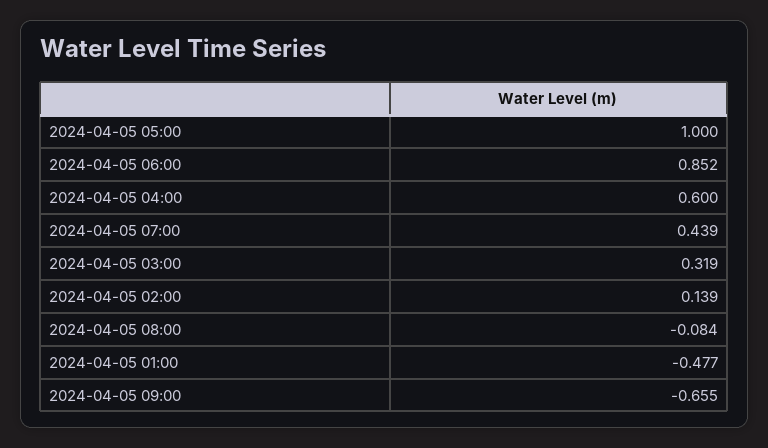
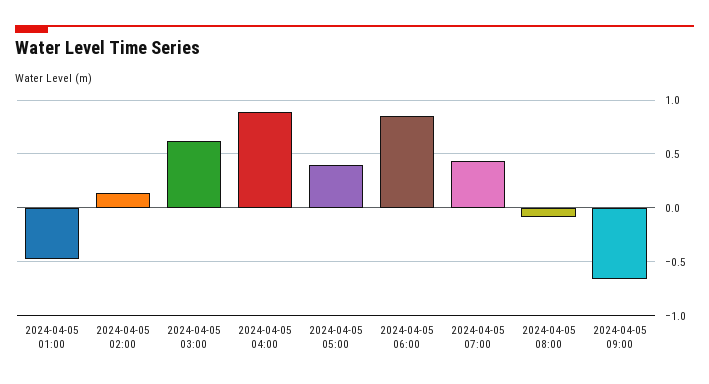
2024-04-05 05:00: 1 -> 0.4
2024-04-05 04:00: 0.6 -> 0.9
2024-04-05 03:00: 0.319 -> 0.6

